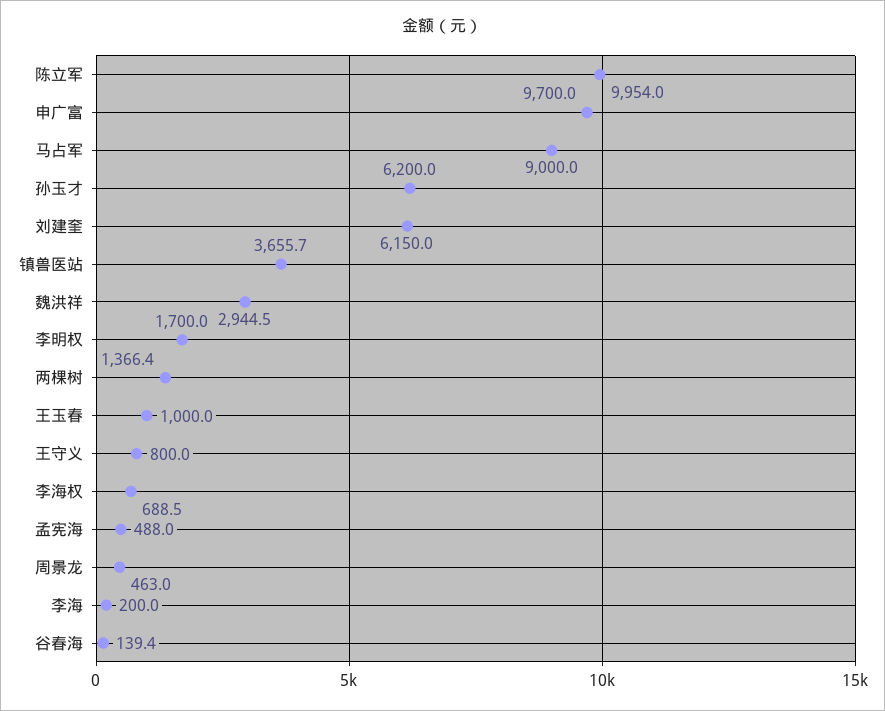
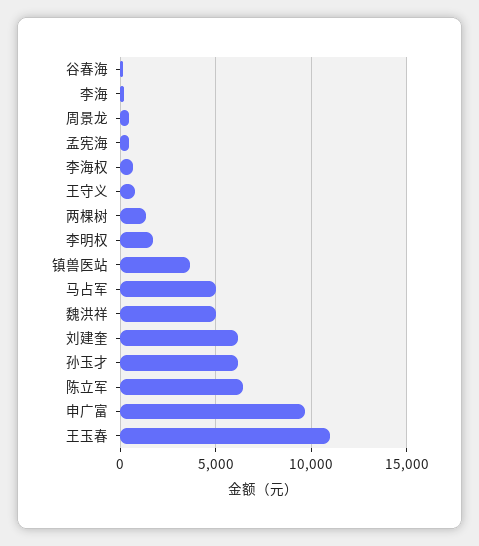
陈立军: 9954 -> 6500
马占军: 9000 -> 5000
魏洪祥: 2944.5 -> 5000
王玉春: 1000 -> 11000

